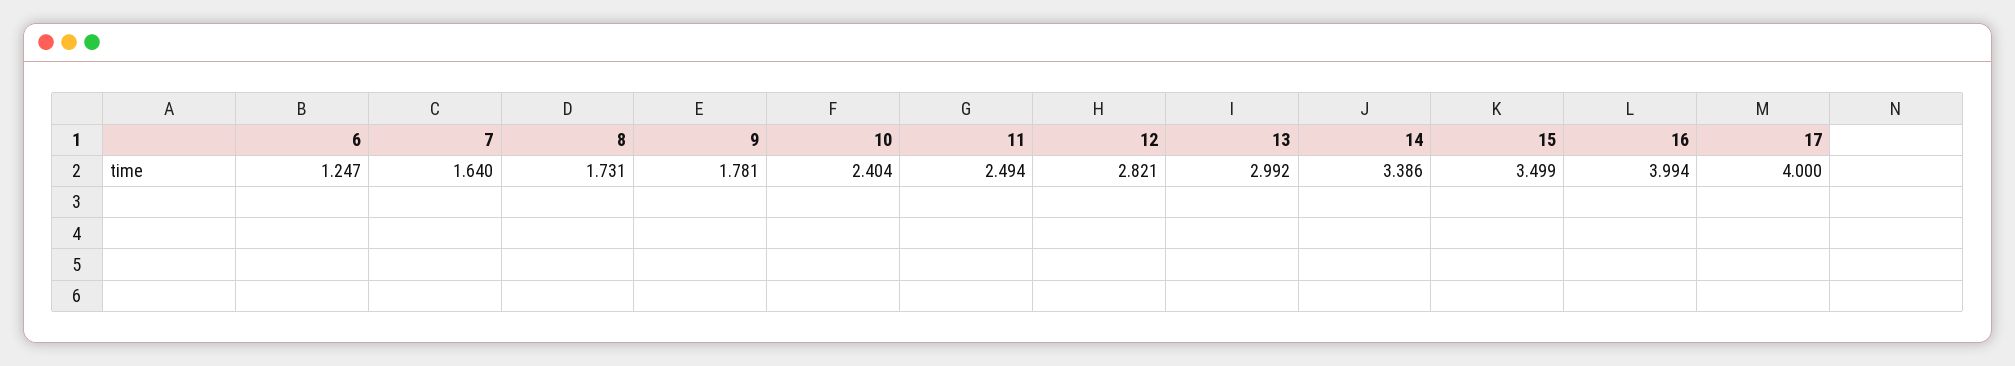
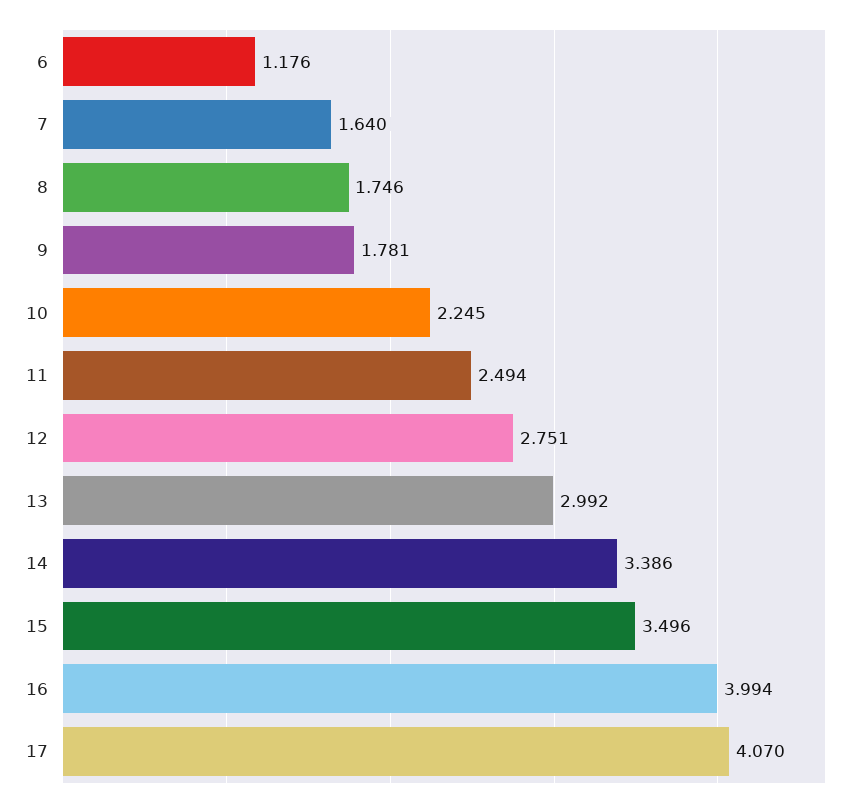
6: 1.247 -> 1.176
8: 1.731 -> 1.746
10: 2.404 -> 2.245
12: 2.821 -> 2.751
15: 3.499 -> 3.496
17: 4 -> 4.07

